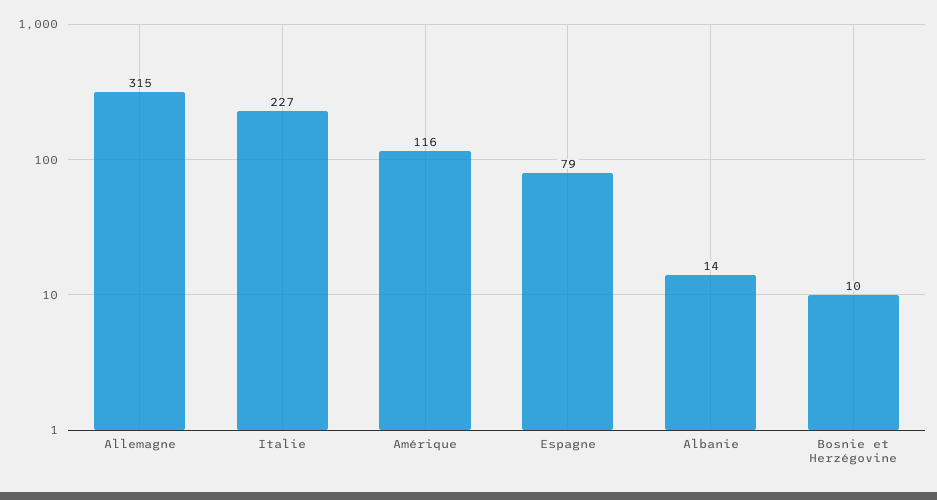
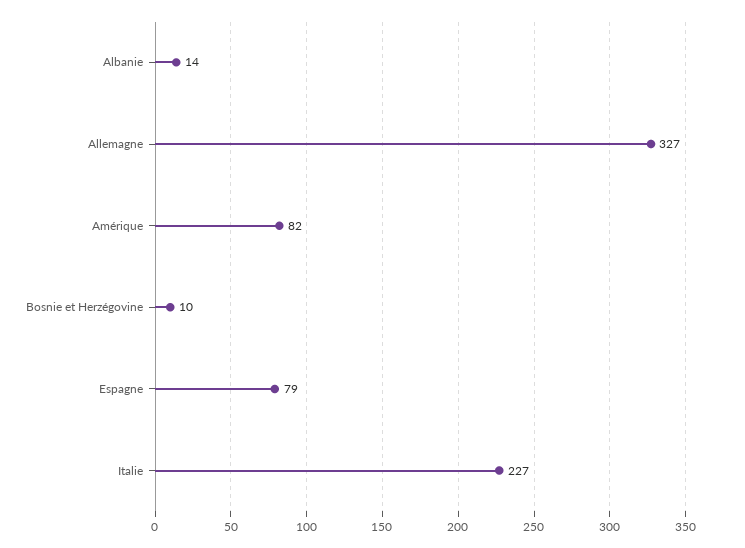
Allemagne: 315 -> 327
Amérique: 116 -> 82

